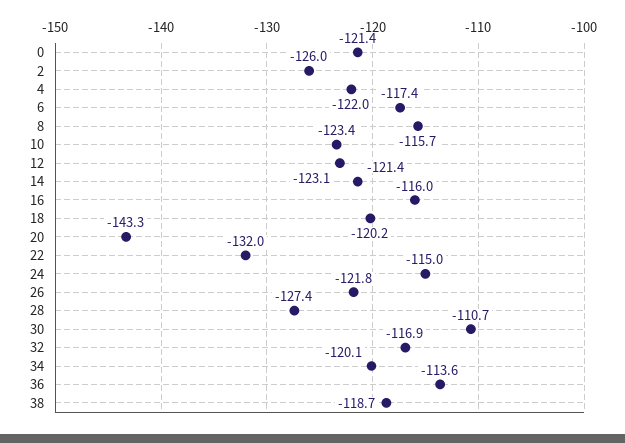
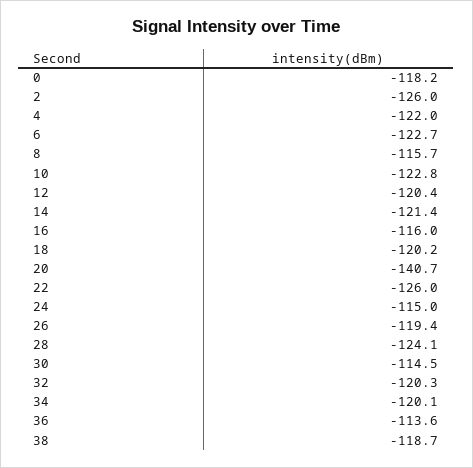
0: -121.4 -> -118.2
6: -117.4 -> -122.7
10: -123.4 -> -122.8
12: -123.1 -> -120.4
20: -143.3 -> -140.7
22: -132 -> -126
26: -121.8 -> -119.4
28: -127.4 -> -124.1
30: -110.7 -> -114.5
32: -116.9 -> -120.3

